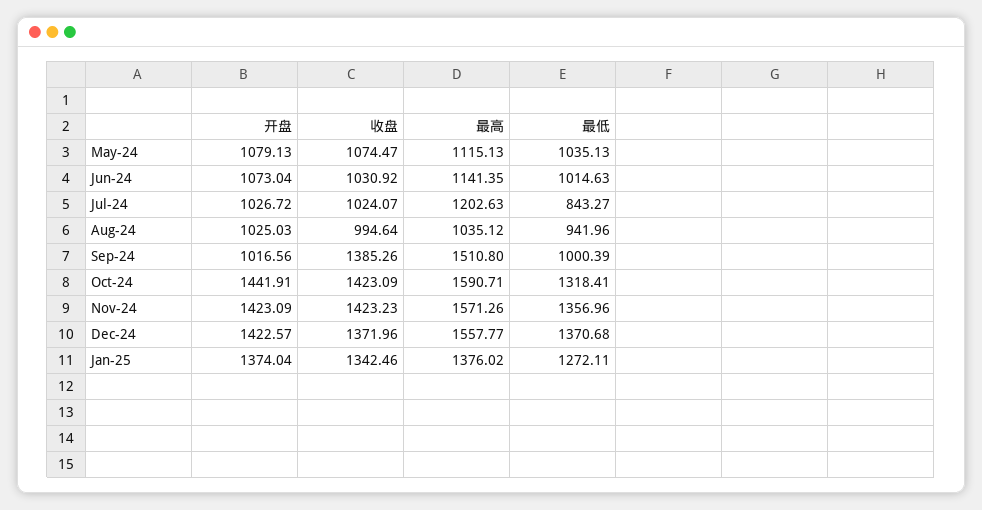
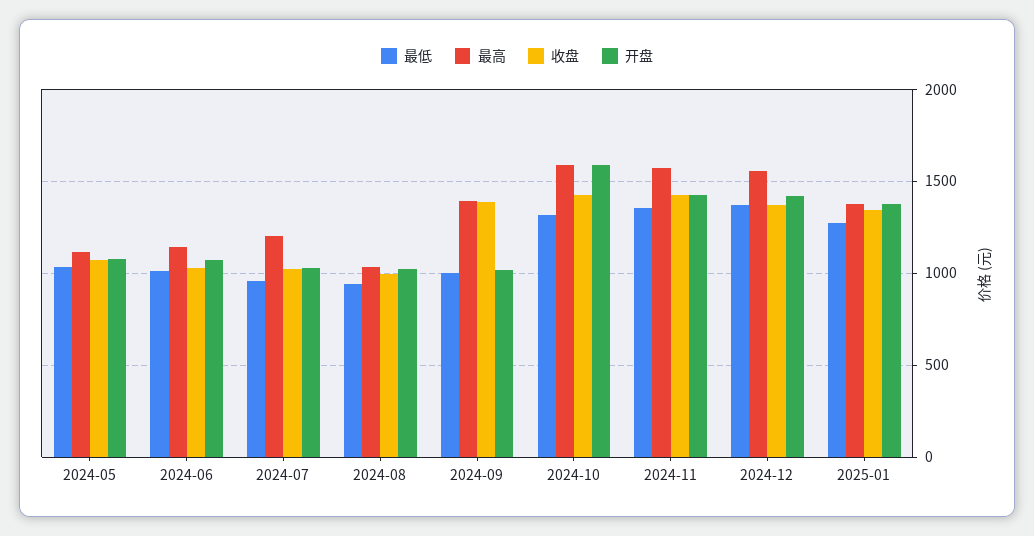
最低, Jul-24: 843.27 -> 950
最高, Sep-24: 1510.8 -> 1400
开盘, Oct-24: 1441.91 -> 1600

